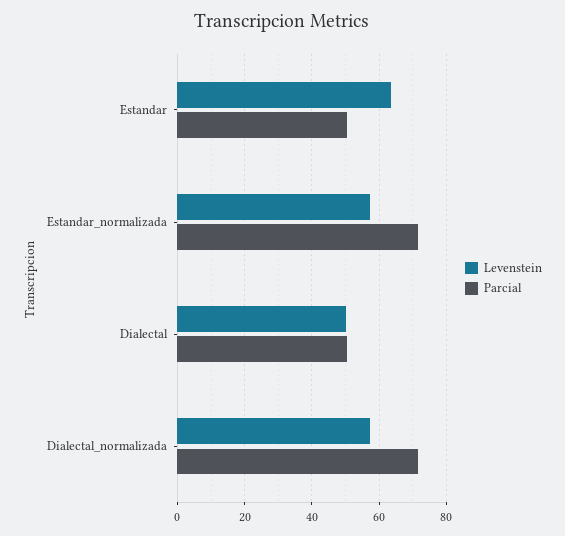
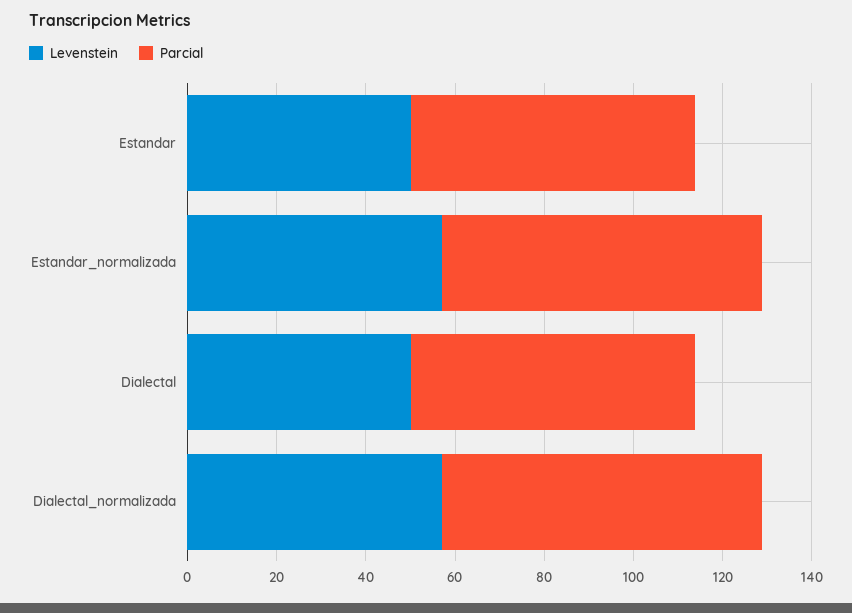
Levenstein, Estandar: 64 -> 50
Parcial, Estandar: 50 -> 65
Parcial, Dialectal: 50 -> 65

